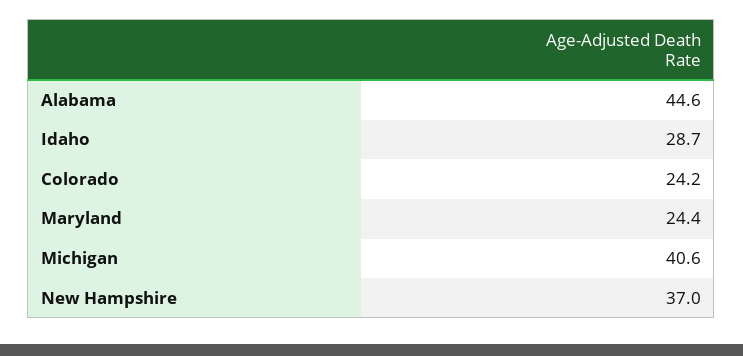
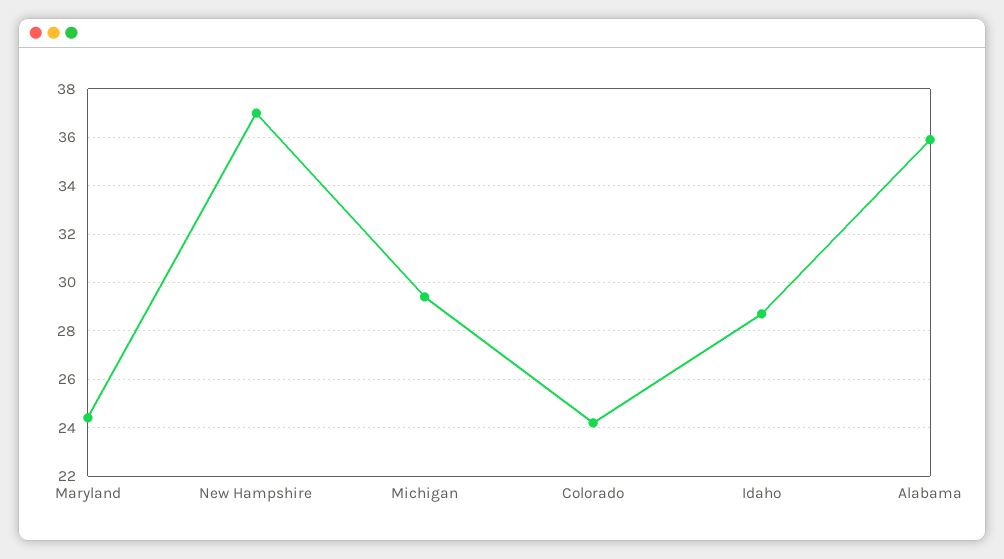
Alabama: 44.6 -> 36
Michigan: 40.6 -> 29.5

